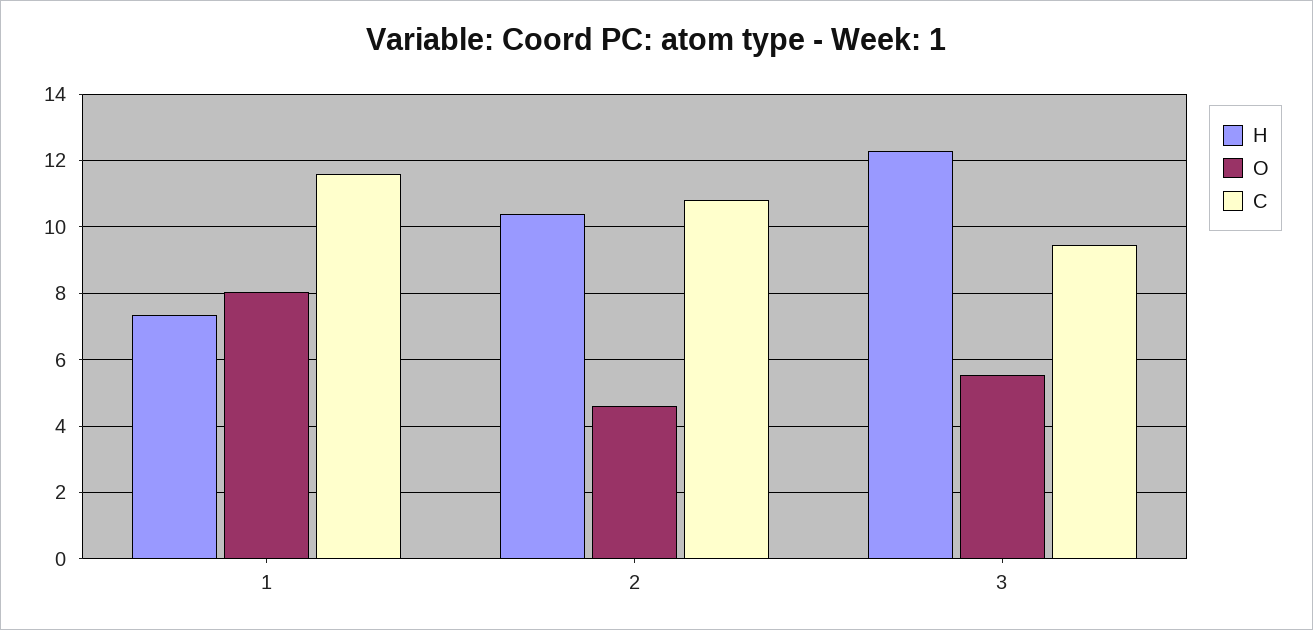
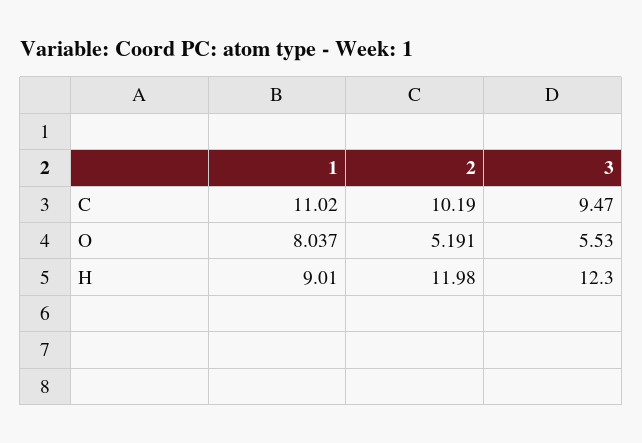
H, 1: 7.4 -> 9.01
C, 1: 11.6 -> 11.02
H, 2: 10.4 -> 11.98
O, 2: 4.6 -> 5.191
C, 2: 10.8 -> 10.19

